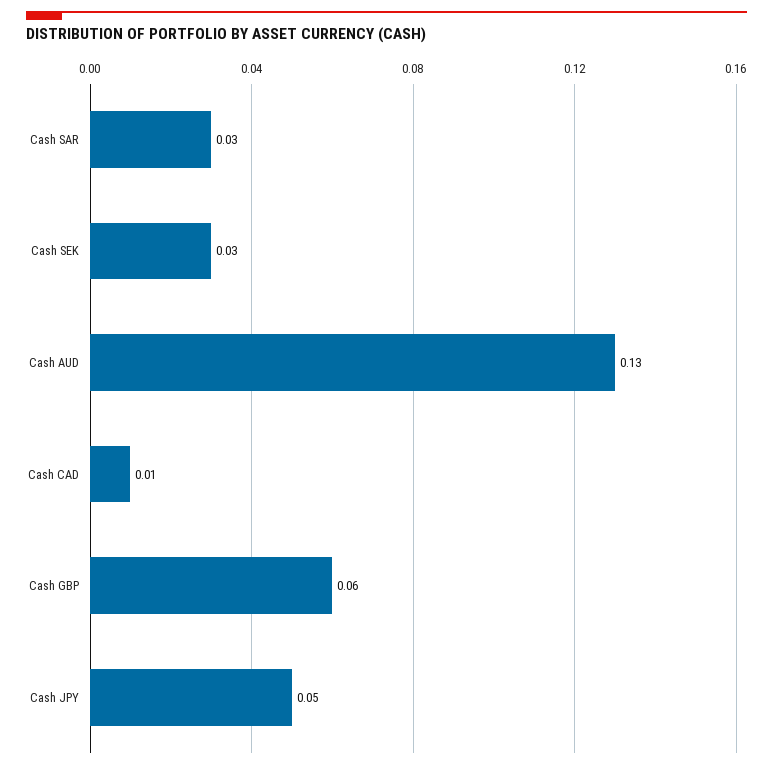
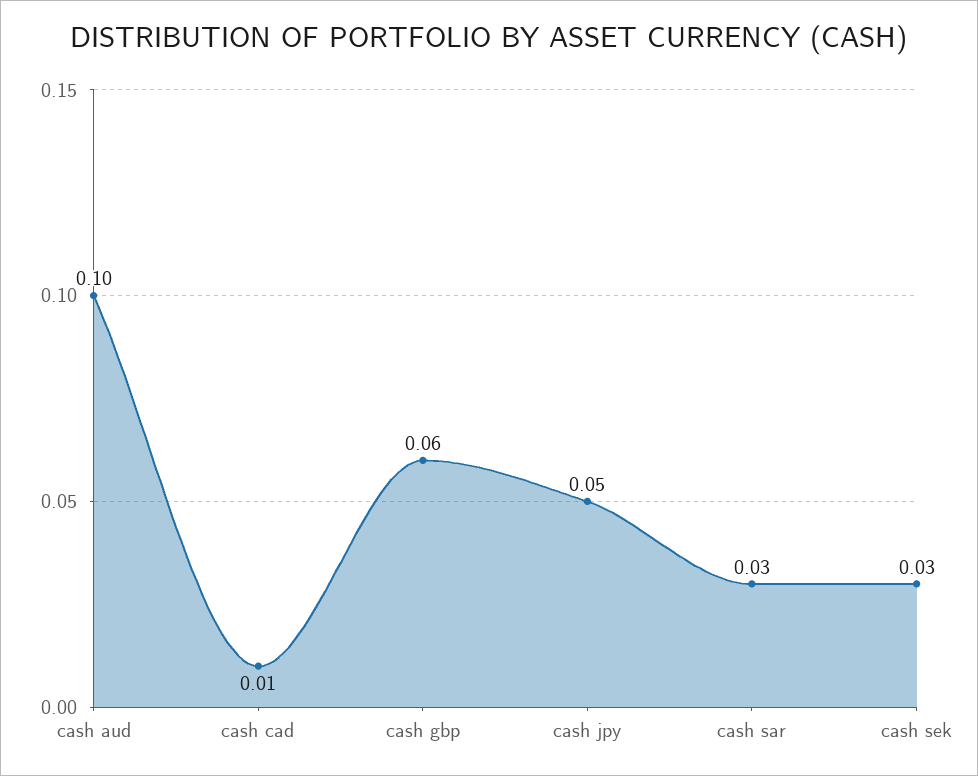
Cash AUD: 0.13 -> 0.1

